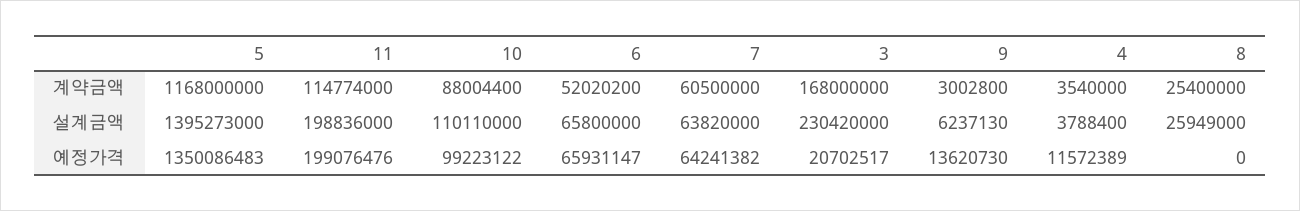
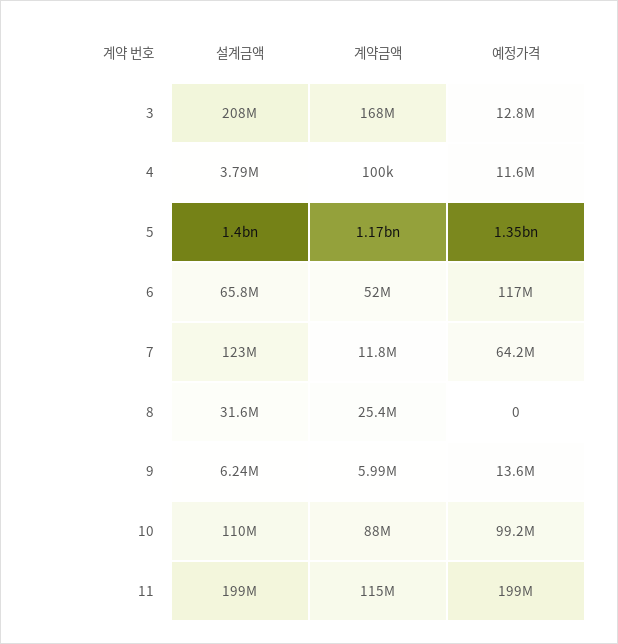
7, 계약금액: 60500000 -> 11800000
9, 계약금액: 3002800 -> 5990000
4, 계약금액: 3540000 -> 100000
7, 설계금액: 63820000 -> 123000000
3, 설계금액: 230420000 -> 208000000
8, 설계금액: 25949000 -> 31600000
6, 예정가격: 65931147 -> 117000000
3, 예정가격: 20702517 -> 12800000

